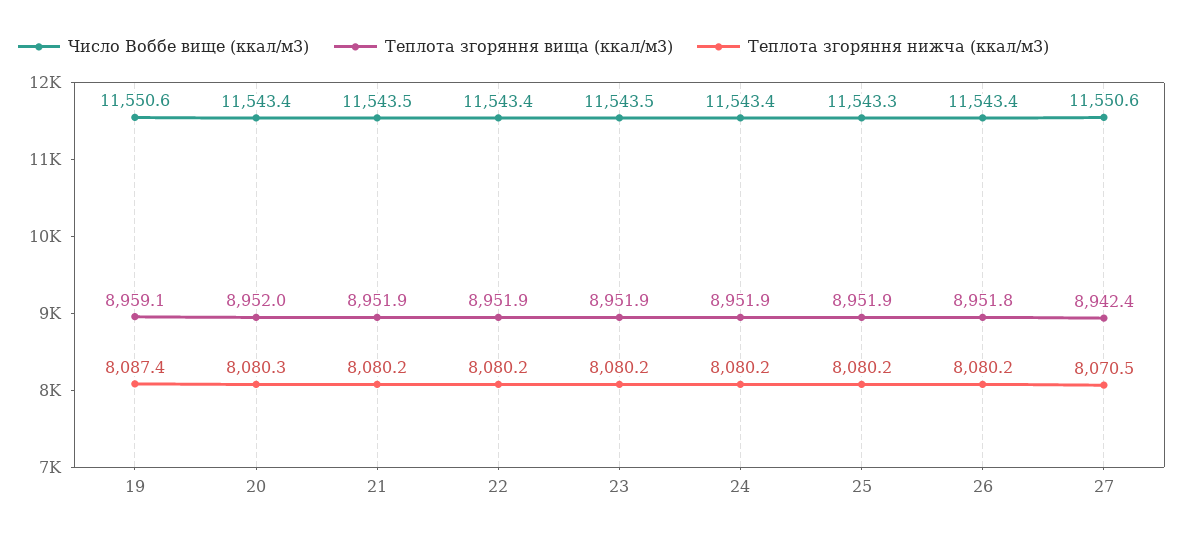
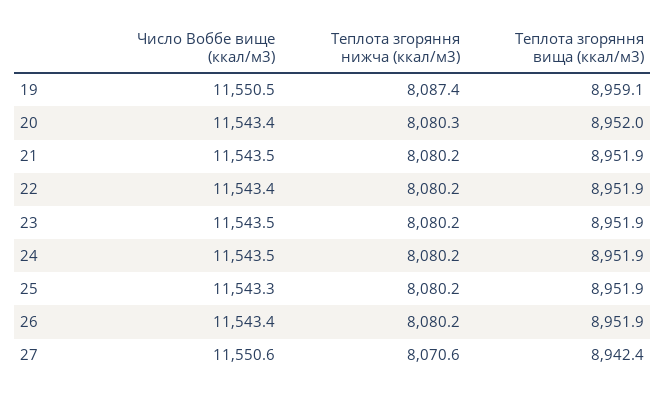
Число Воббе вище (ккал/м3), 19: 11550.6 -> 11550.5
Число Воббе вище (ккал/м3), 24: 11543.4 -> 11543.5
Теплота згоряння вища (ккал/м3), 26: 8951.8 -> 8951.9
Теплота згоряння нижча (ккал/м3), 27: 8070.5 -> 8070.6

